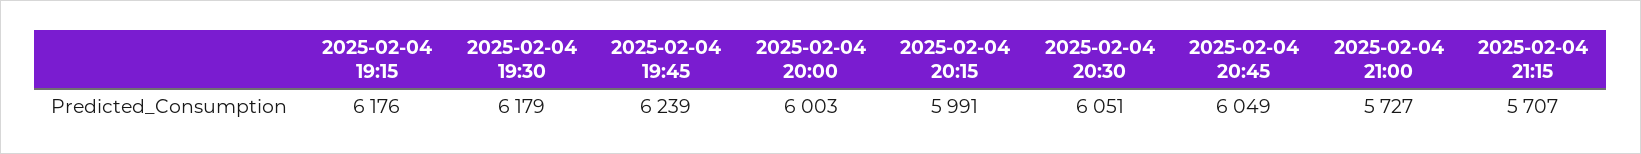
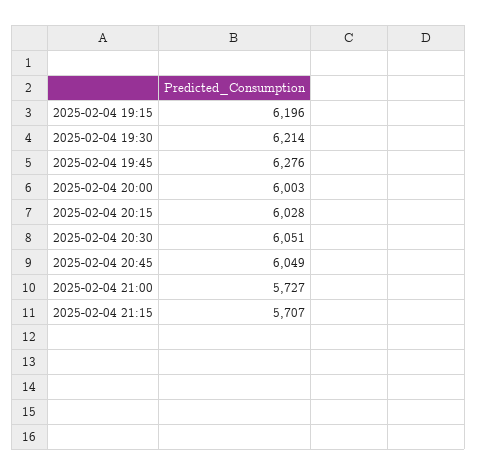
2025-02-04 19:15: 6176 -> 6196
2025-02-04 19:30: 6179 -> 6214
2025-02-04 19:45: 6239 -> 6276
2025-02-04 20:15: 5991 -> 6028

